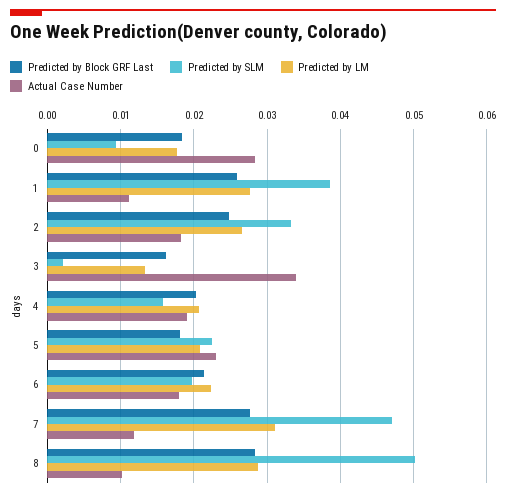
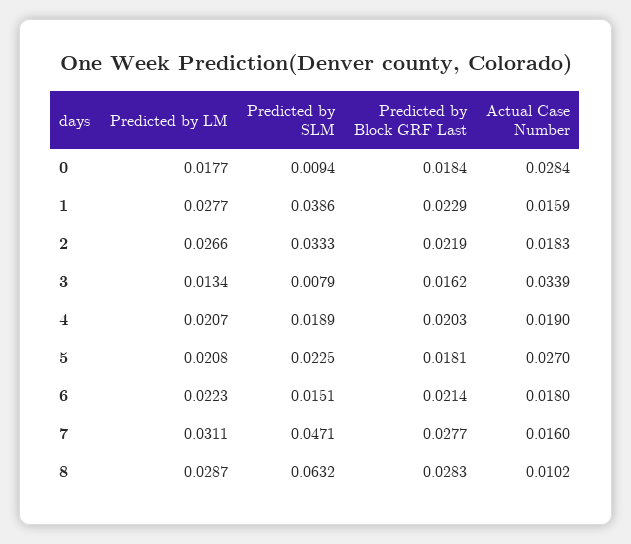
Predicted by Block GRF Last, 1: 0.026 -> 0.0229
Actual Case Number, 1: 0.011 -> 0.0159
Predicted by Block GRF Last, 2: 0.025 -> 0.0219
Predicted by SLM, 3: 0.002 -> 0.0079
Predicted by SLM, 4: 0.016 -> 0.0189
Actual Case Number, 5: 0.023 -> 0.027
Predicted by SLM, 6: 0.02 -> 0.0151
Actual Case Number, 7: 0.012 -> 0.016
Predicted by SLM, 8: 0.05 -> 0.0632

